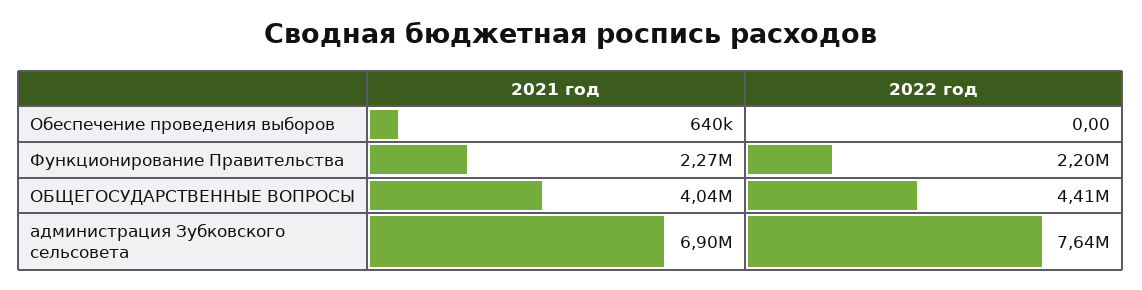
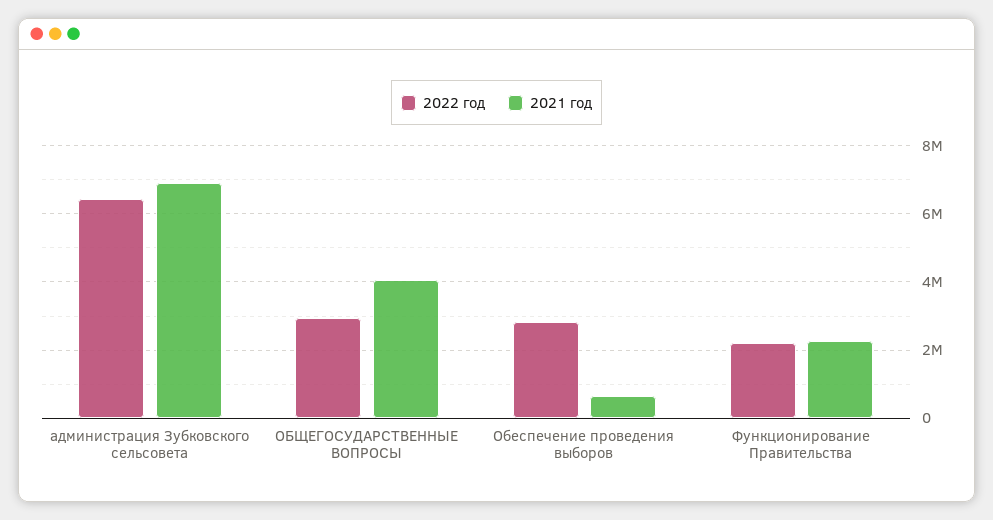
2022 год, Обеспечение проведения выборов: 0 -> 2800000
2022 год, ОБЩЕГОСУДАРСТВЕННЫЕ ВОПРОСЫ: 4410000 -> 3000000
2022 год, администрация Зубковского сельсовета: 7640000 -> 6400000

